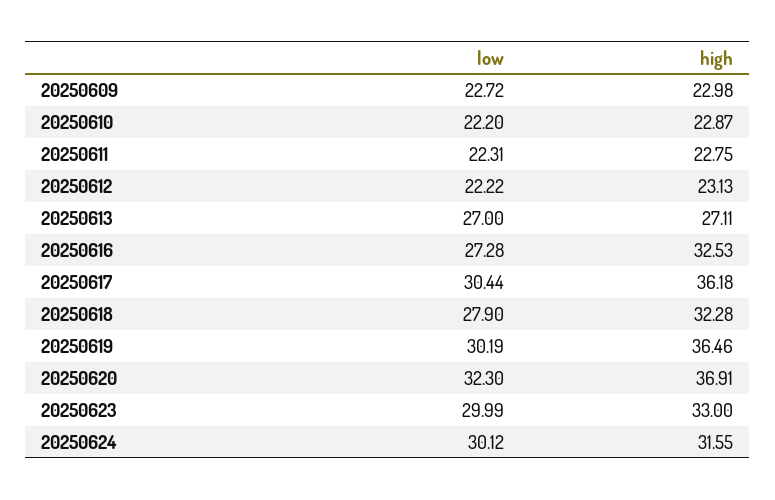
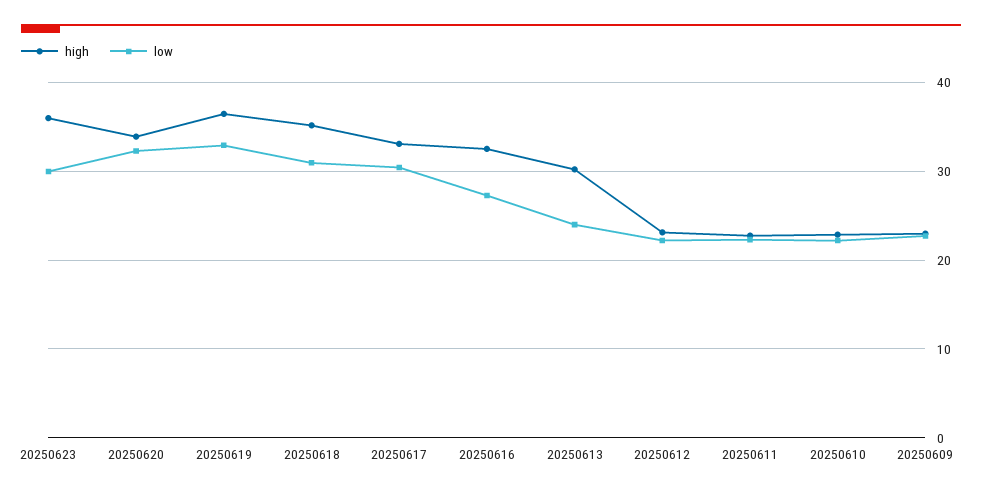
low, 20250613: 27 -> 24
high, 20250613: 27.11 -> 30
high, 20250617: 36.18 -> 33
low, 20250618: 27.9 -> 31
high, 20250618: 32.28 -> 35
low, 20250619: 30.19 -> 33
high, 20250620: 36.91 -> 34
high, 20250623: 33 -> 36
low, 20250624: 30.12 -> none
high, 20250624: 31.55 -> none

